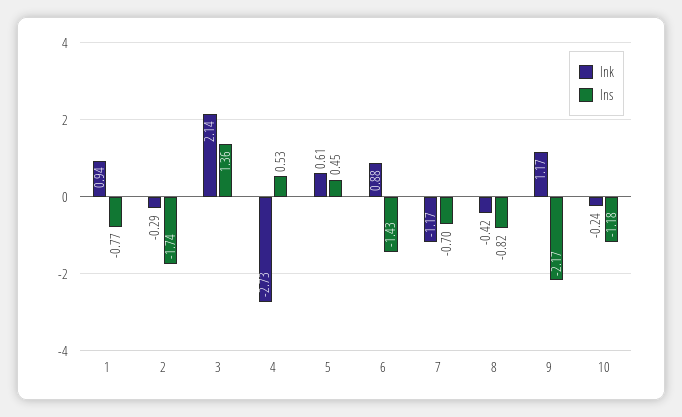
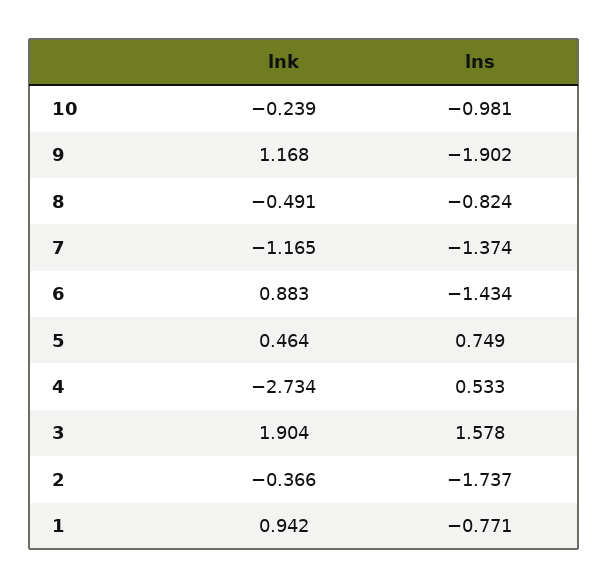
lnk, 2: -0.29 -> -0.366
lnk, 3: 2.14 -> 1.904
lns, 3: 1.36 -> 1.578
lnk, 5: 0.61 -> 0.464
lns, 5: 0.45 -> 0.749
lns, 7: -0.7 -> -1.374
lnk, 8: -0.42 -> -0.491
lns, 9: -2.17 -> -1.902
lns, 10: -1.18 -> -0.981

